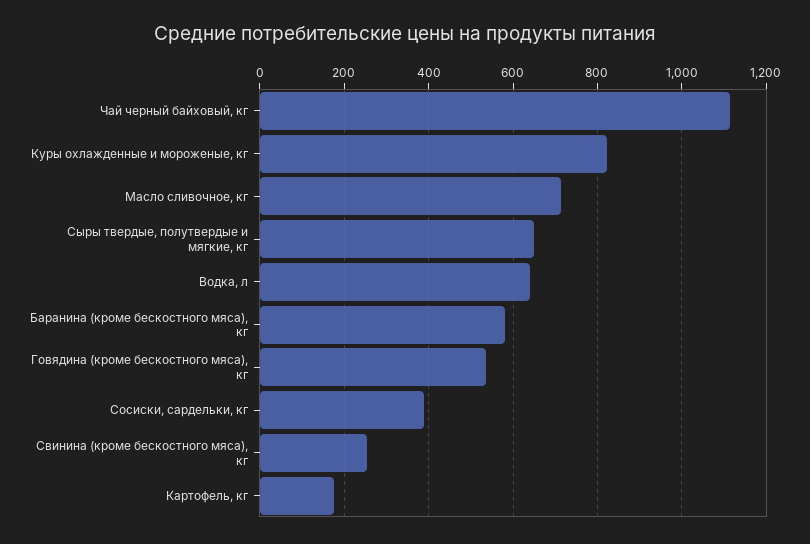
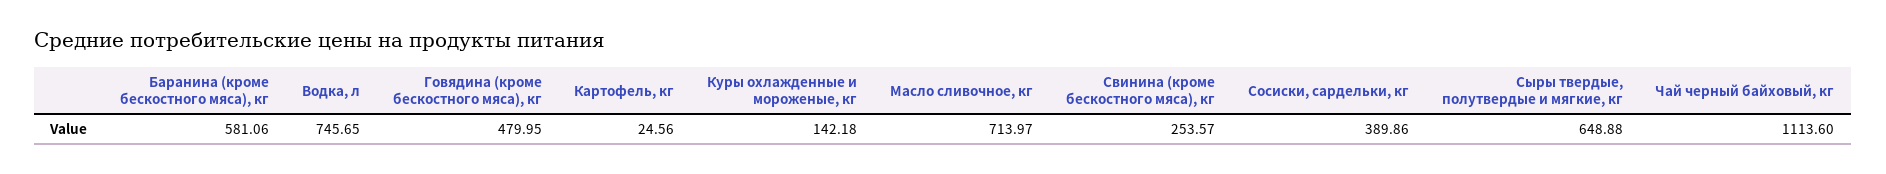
Куры охлажденные и мороженые, кг: 820 -> 142.18
Водка, л: 640 -> 745.65
Говядина (кроме бескостного мяса), кг: 540 -> 479.95
Картофель, кг: 180 -> 24.56

